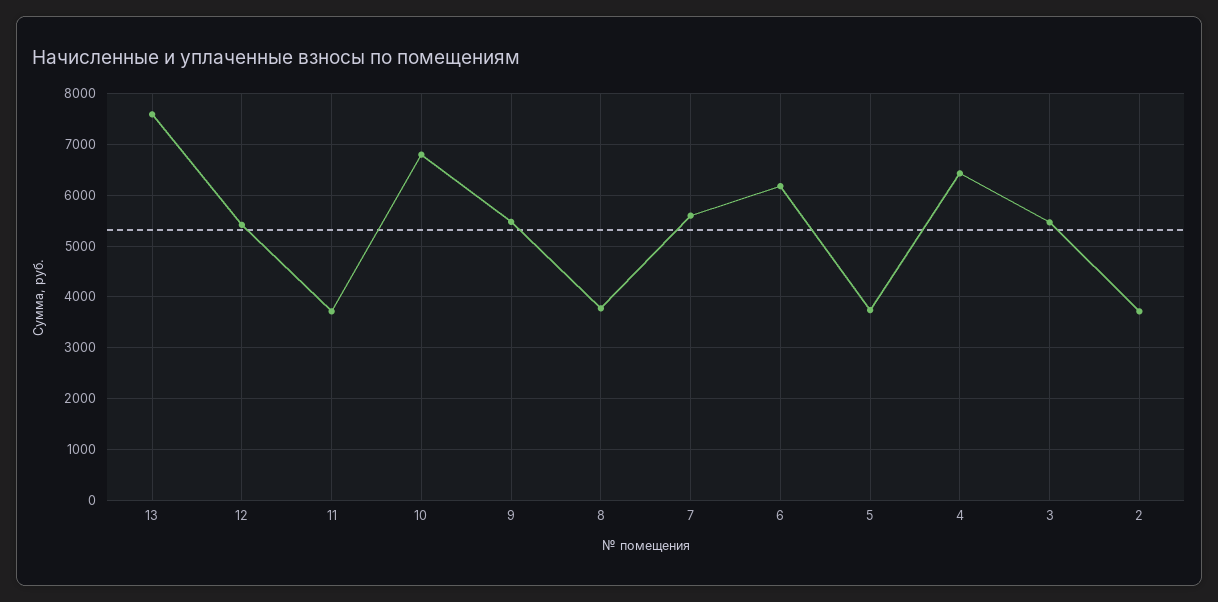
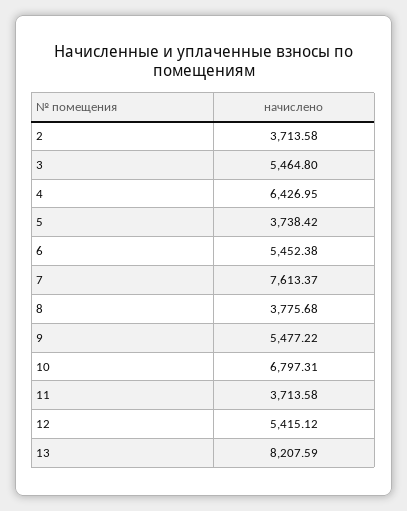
13: 7600 -> 8207.59
7: 5600 -> 7613.37
6: 6200 -> 5452.38

